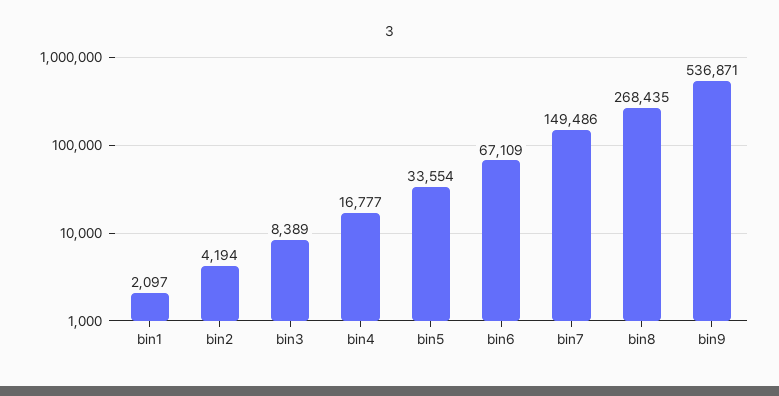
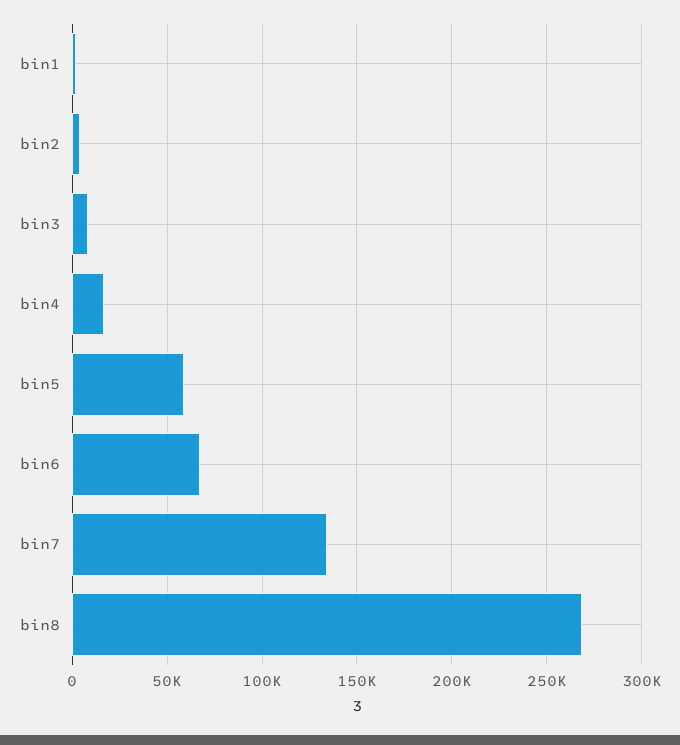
bin5: 33554 -> 60000
bin7: 149486 -> 135000
bin9: 536871 -> none

